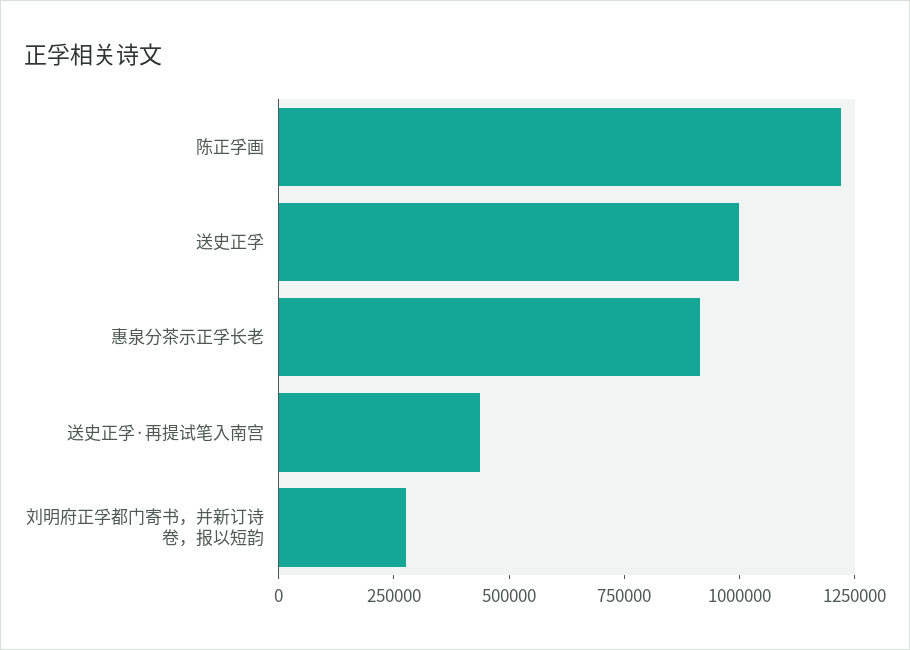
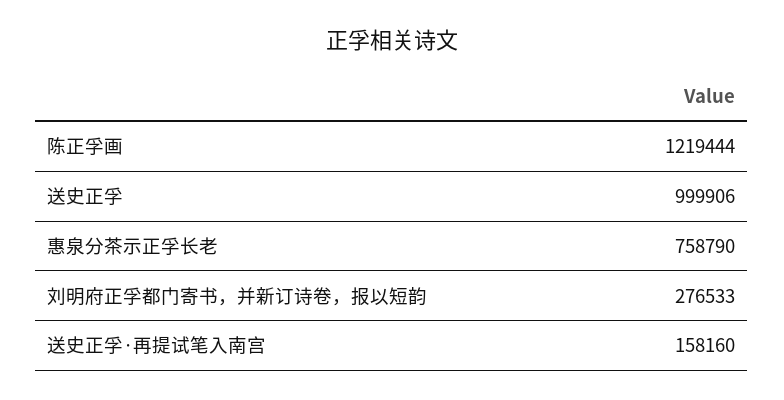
惠泉分茶示正孚长老: 900000 -> 758790
送史正孚·再提试笔入南宫: 450000 -> 158160

